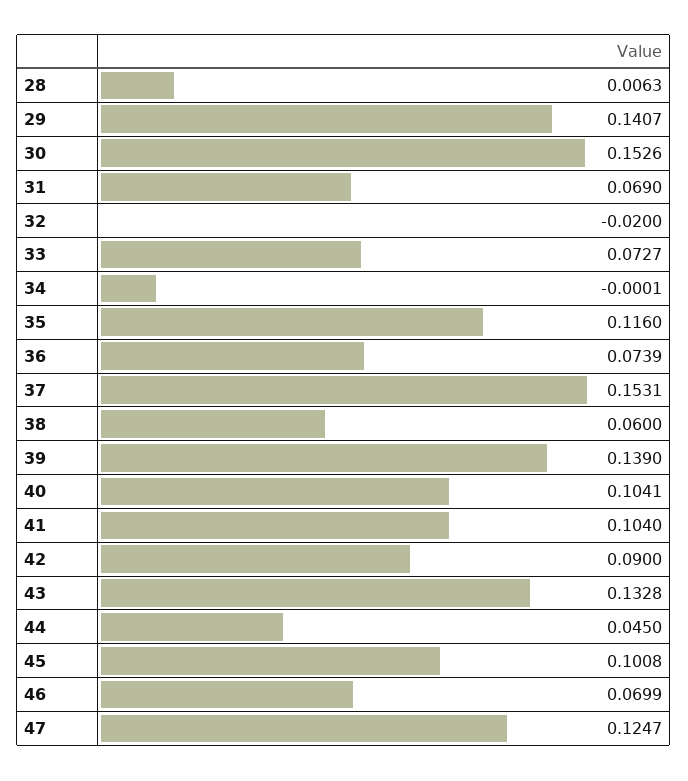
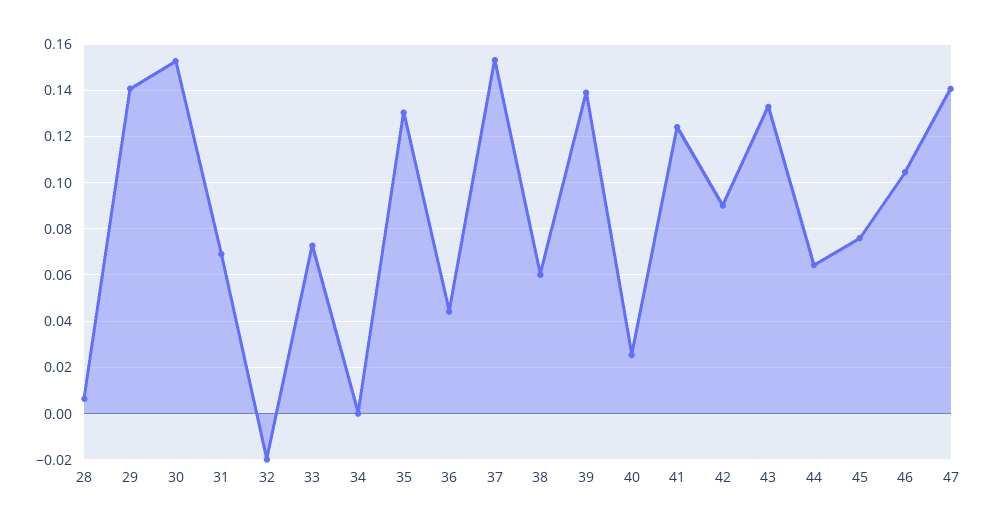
35: 0.116 -> 0.13
36: 0.0739 -> 0.045
40: 0.1041 -> 0.025
41: 0.104 -> 0.125
44: 0.045 -> 0.065
45: 0.1008 -> 0.075
46: 0.0699 -> 0.105
47: 0.1247 -> 0.14

